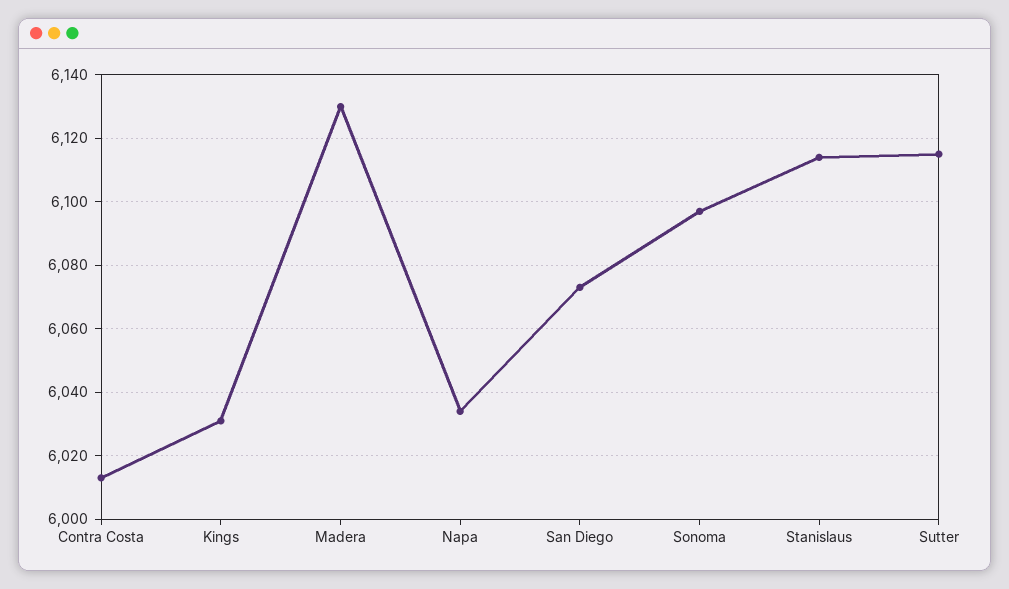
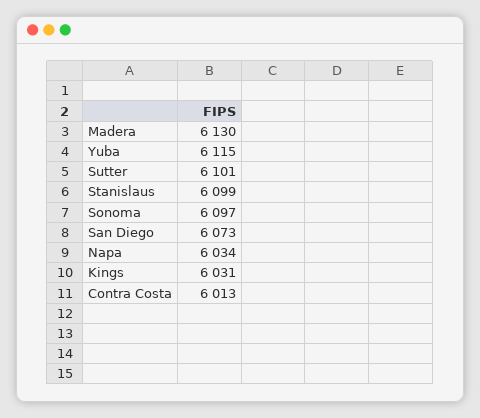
Stanislaus: 6115 -> 6099
Sutter: 6115 -> 6101
Yuba: none -> 6115

